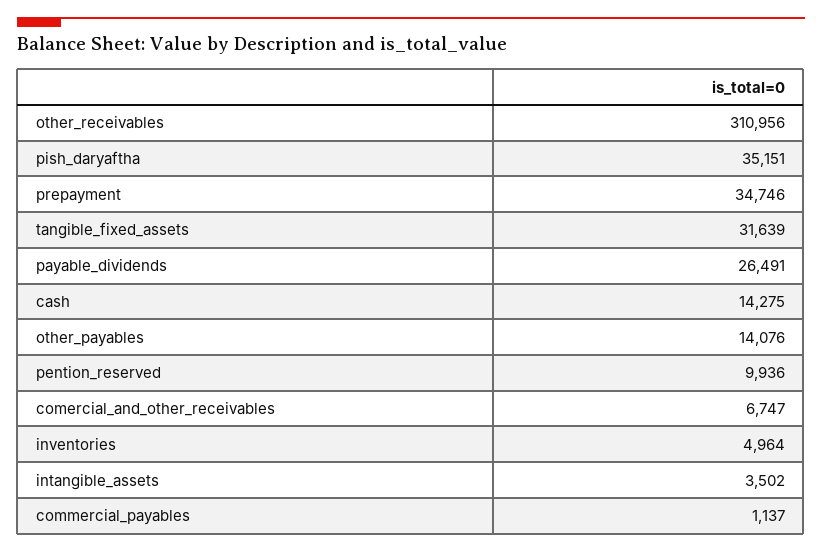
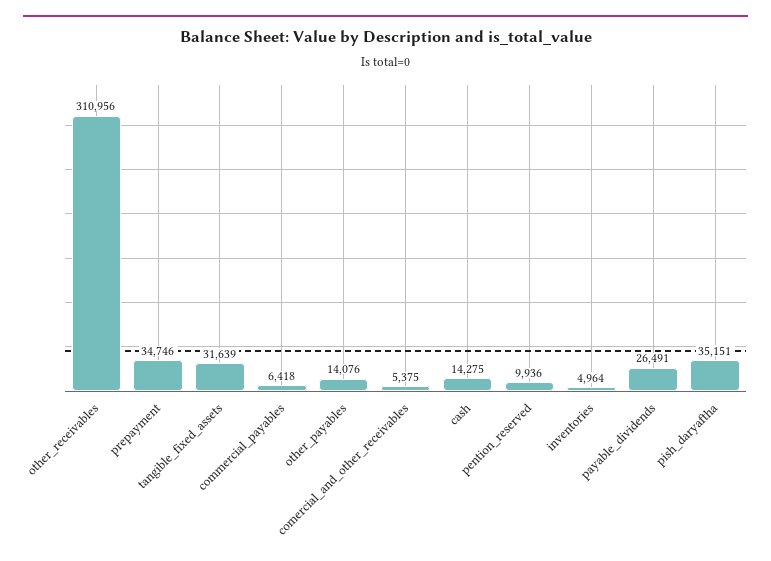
comercial_and_other_receivables: 6747 -> 5375
intangible_assets: 3502 -> none
commercial_payables: 1137 -> 6418

